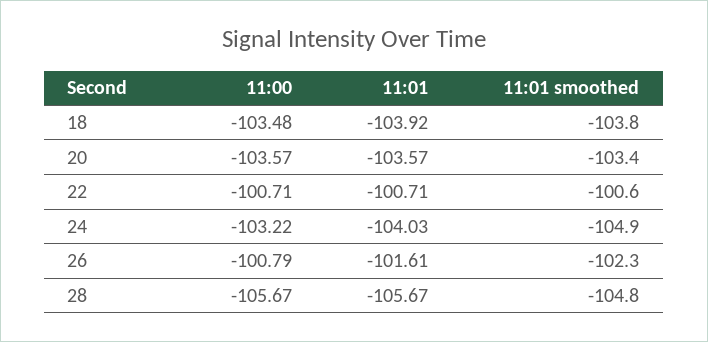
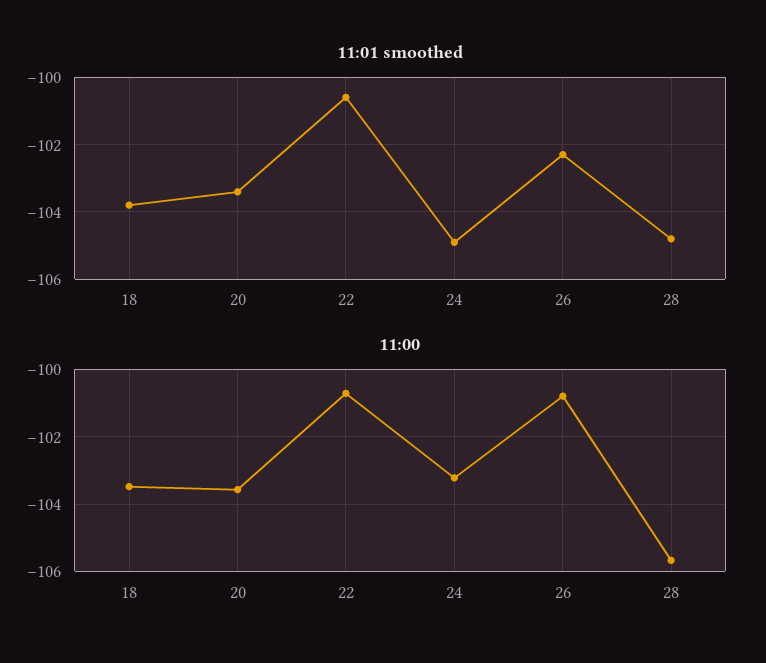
11:01, 18: -103.92 -> none
11:01, 20: -103.57 -> none
11:01, 22: -100.71 -> none
11:01, 24: -104.03 -> none
11:01, 26: -101.61 -> none
11:01, 28: -105.67 -> none

